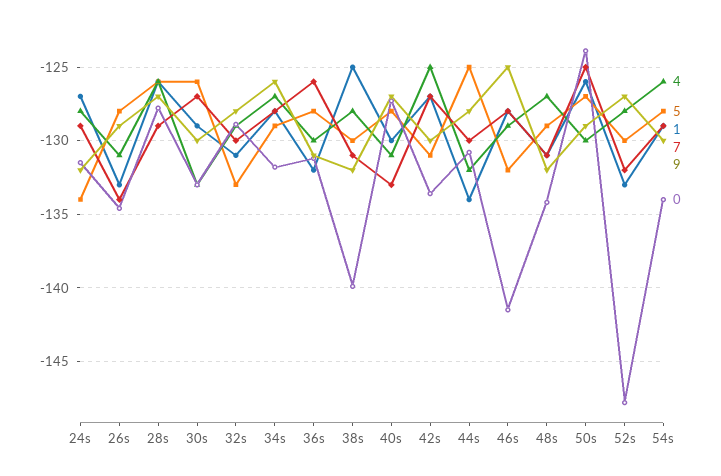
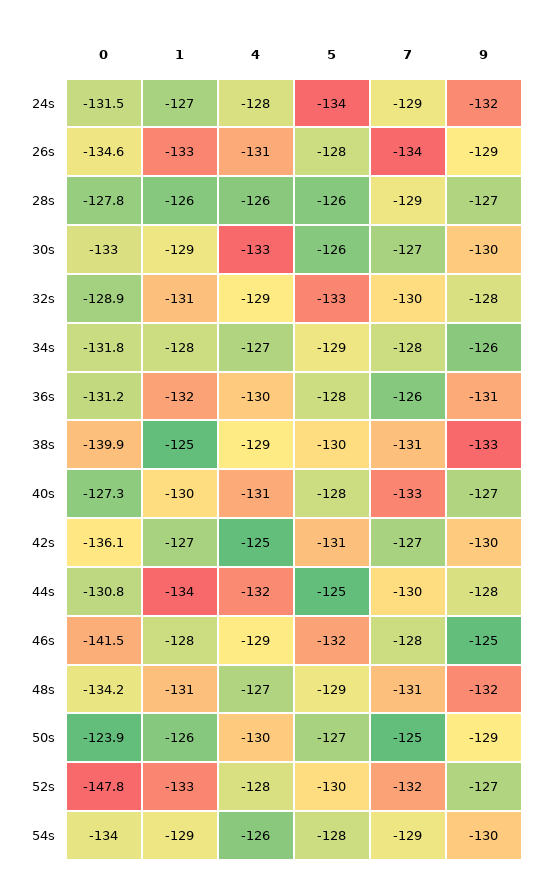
4, 38s: -128 -> -129
9, 38s: -132 -> -133
0, 42s: -133.5 -> -136.1

